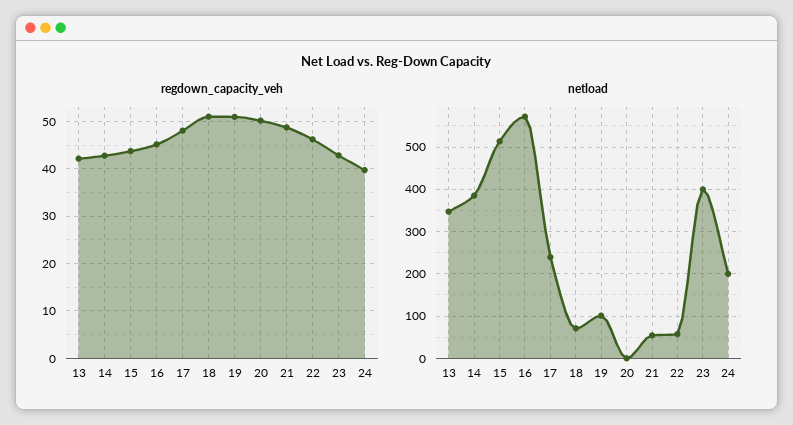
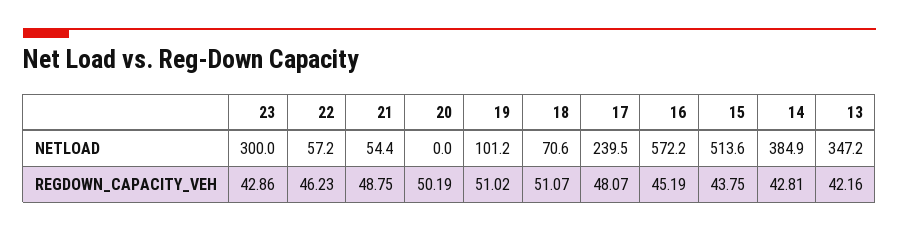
regdown_capacity_veh, 24: 40 -> none
netload, 23: 400 -> 300
netload, 24: 200 -> none

